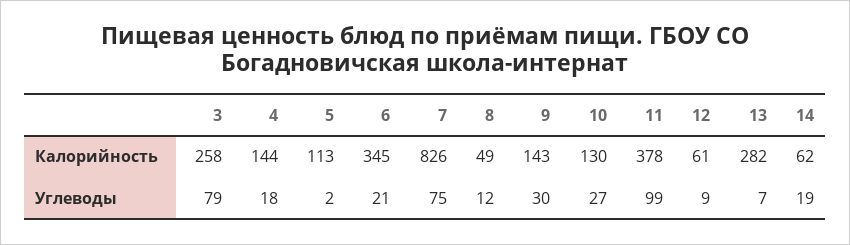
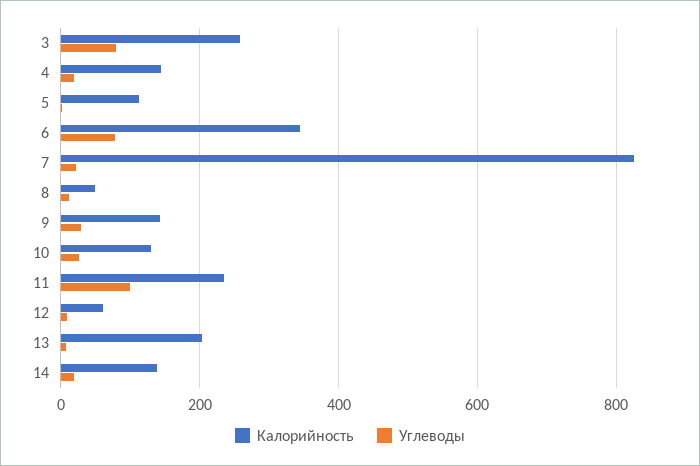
Калорийность, 11: 378 -> 240
Калорийность, 13: 282 -> 200
Калорийность, 14: 62 -> 140
Углеводы, 6: 21 -> 80
Углеводы, 7: 75 -> 20

